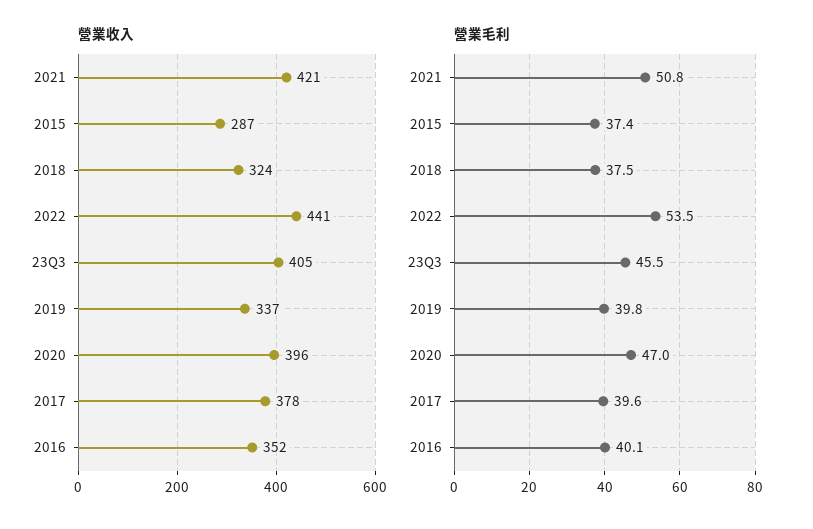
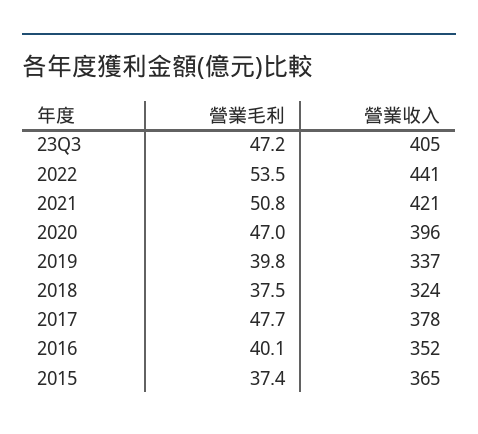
營業收入, 2015: 287 -> 365
營業毛利, 23Q3: 45.5 -> 47.2
營業毛利, 2017: 39.6 -> 47.7

